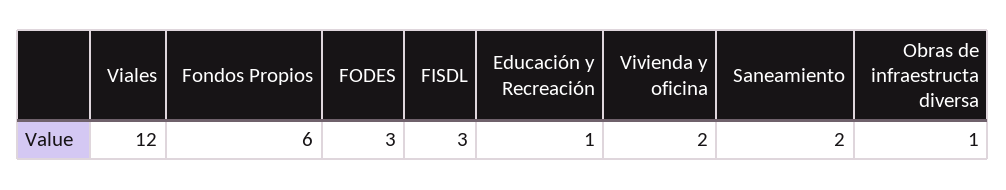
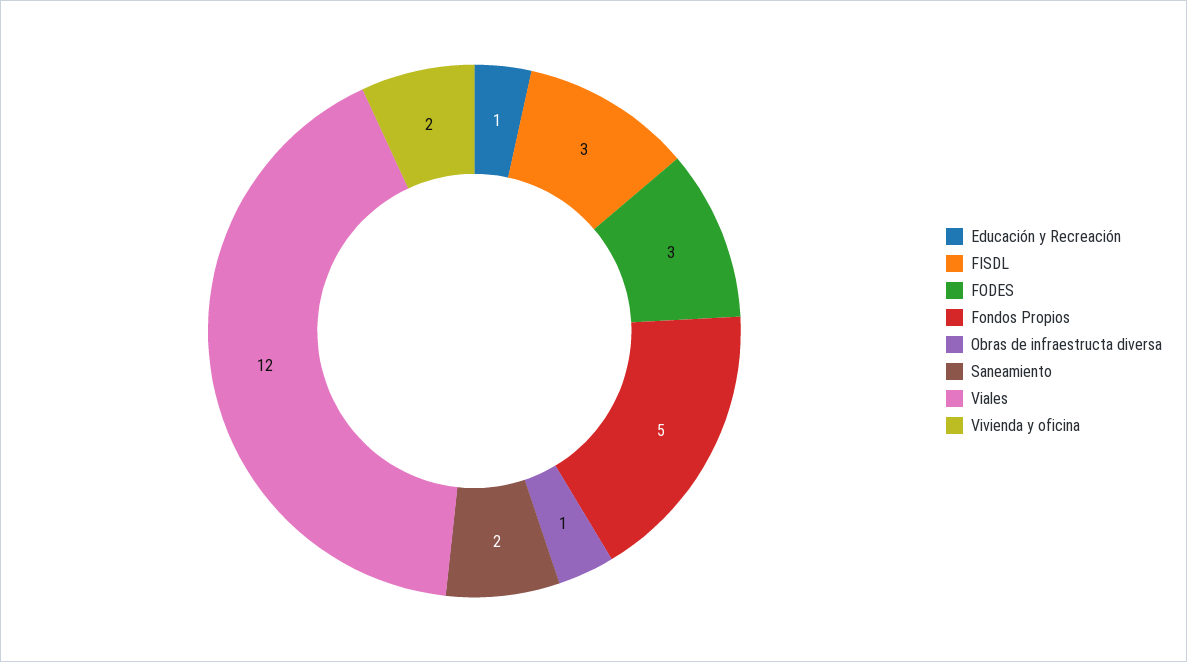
Fondos Propios: 6 -> 5

